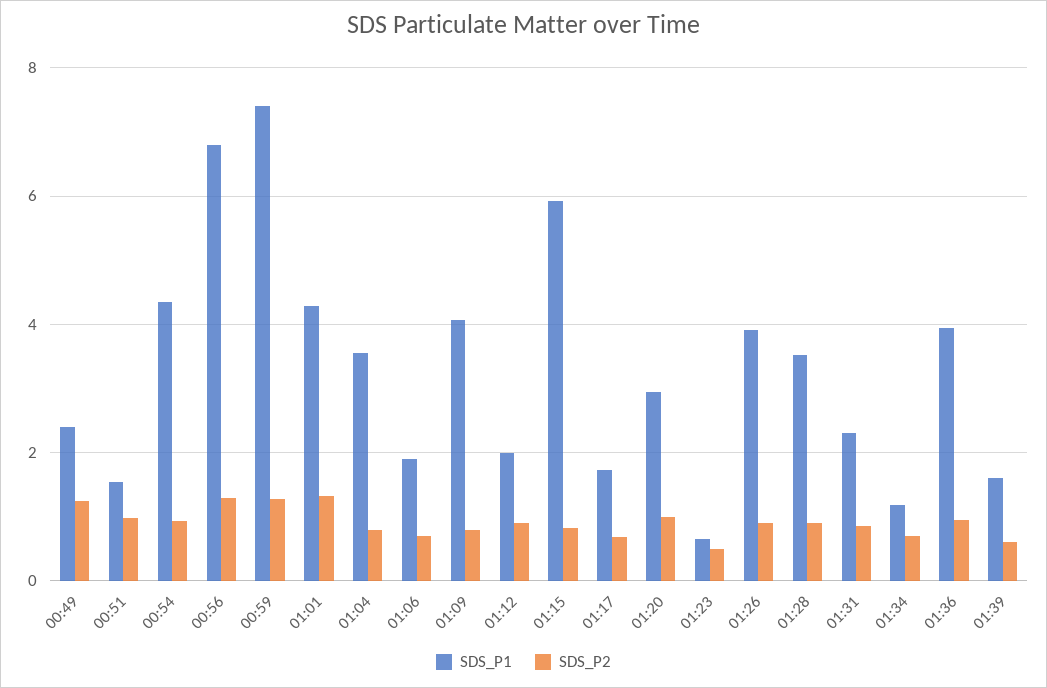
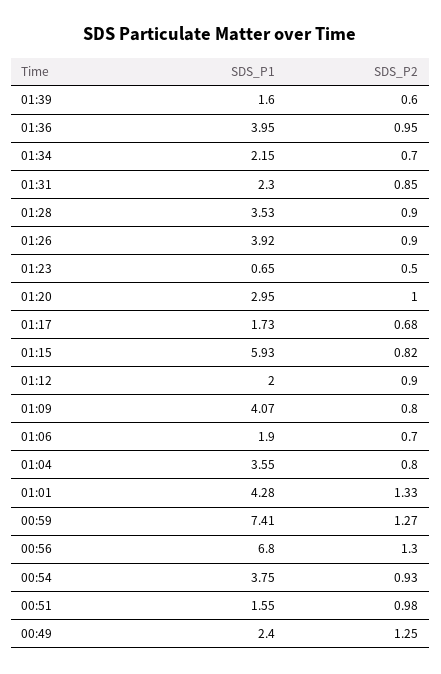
SDS_P1, 00:54: 4.4 -> 3.75
SDS_P1, 01:34: 1.2 -> 2.15

